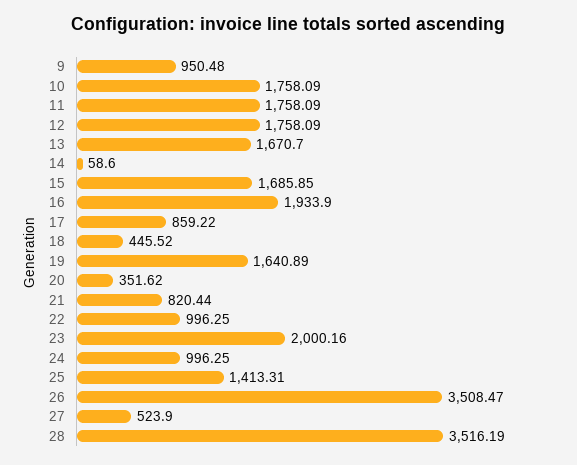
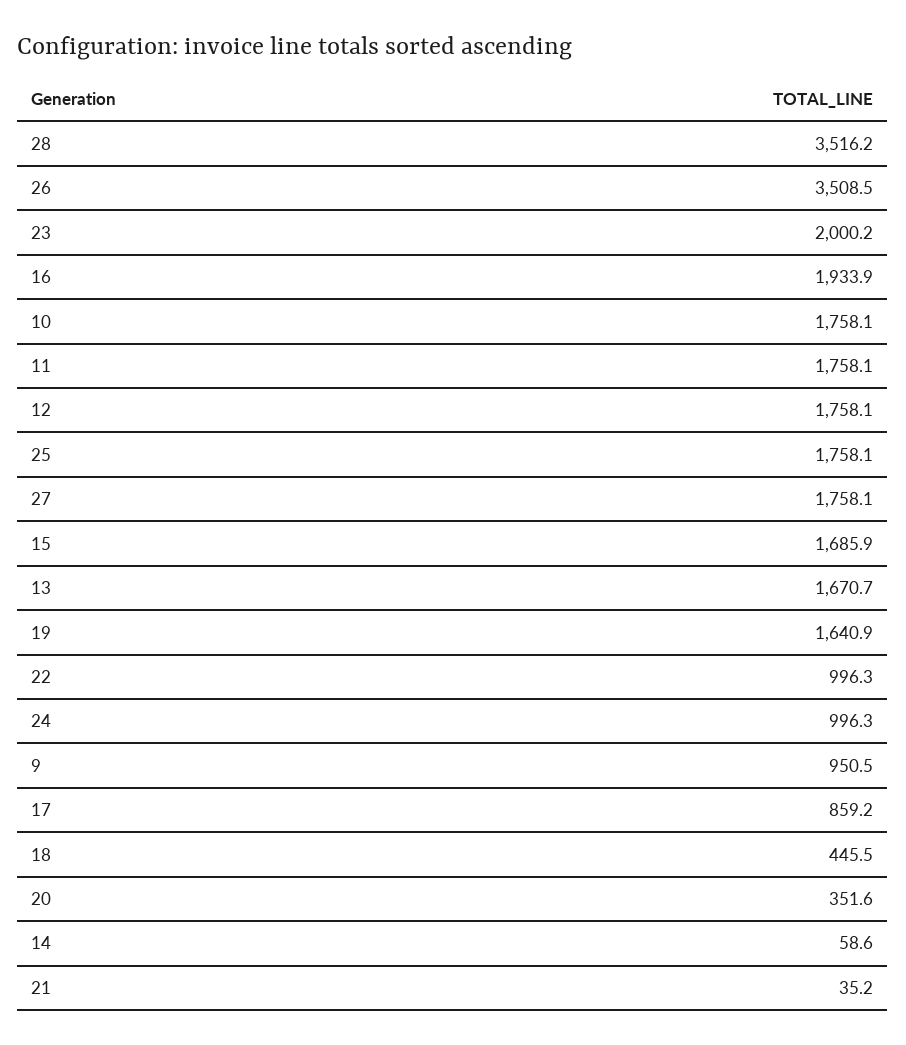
21: 820.44 -> 35.2
25: 1413.31 -> 1758.1
27: 523.9 -> 1758.1

